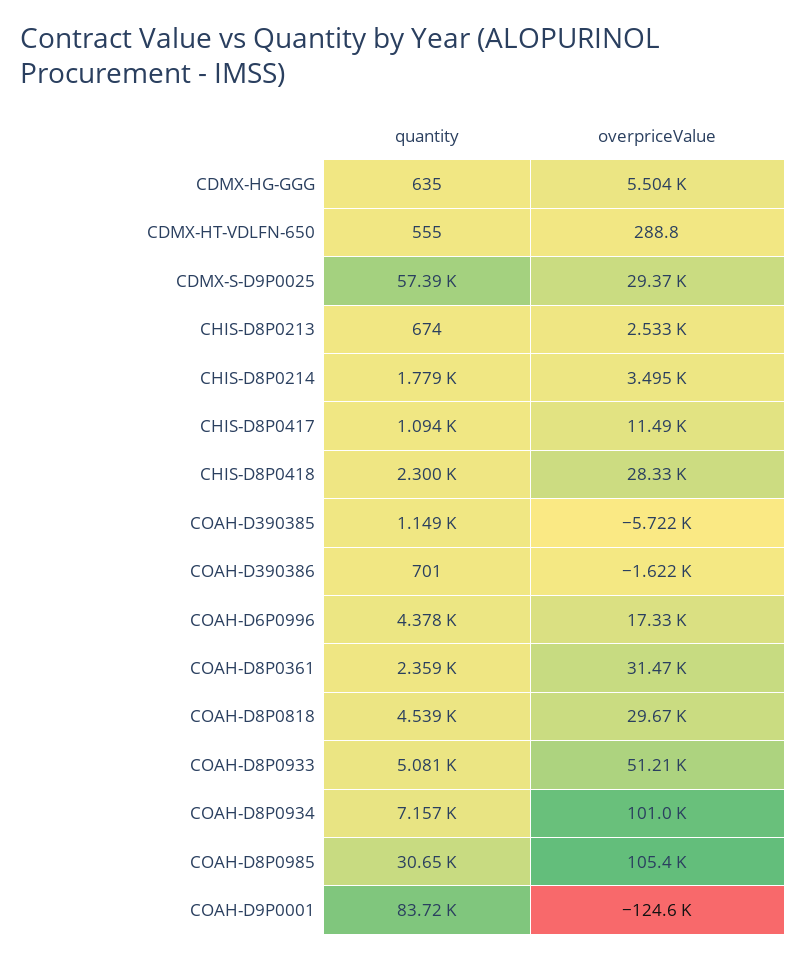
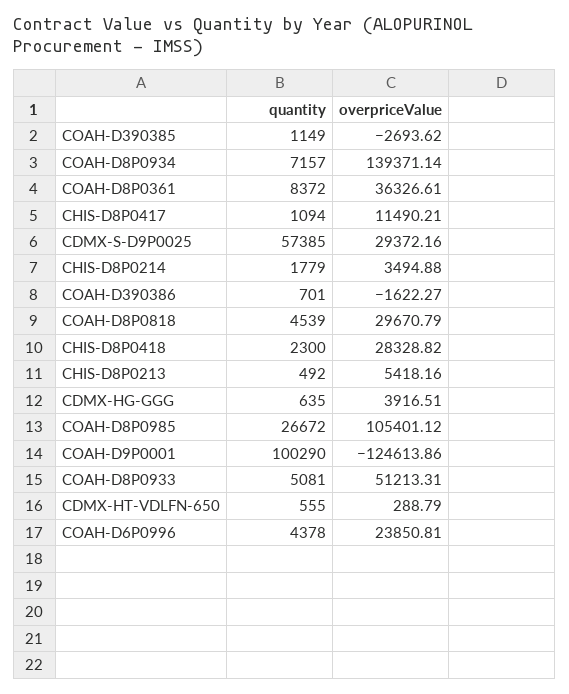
overpriceValue, CDMX-HG-GGG: 5504 -> 3916.51
quantity, CHIS-D8P0213: 674 -> 492
overpriceValue, CHIS-D8P0213: 2533 -> 5418.16
overpriceValue, COAH-D390385: -5722 -> -2693.62
overpriceValue, COAH-D6P0996: 17330 -> 23850.81
quantity, COAH-D8P0361: 2359 -> 8372
overpriceValue, COAH-D8P0361: 31470 -> 36326.61
overpriceValue, COAH-D8P0934: 101000 -> 139371.14
quantity, COAH-D8P0985: 30650 -> 26672
quantity, COAH-D9P0001: 83720 -> 100290

